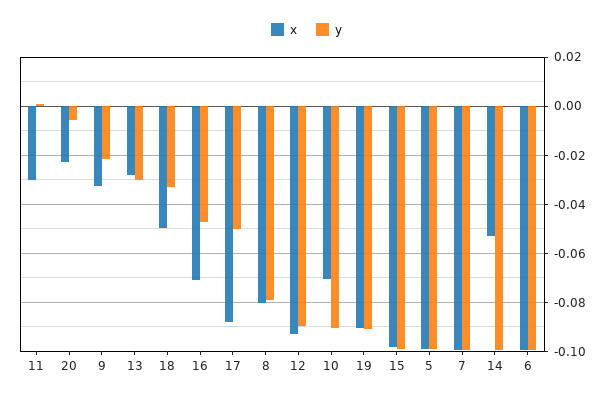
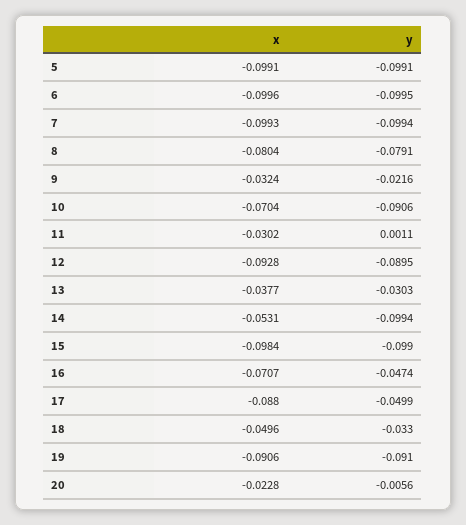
x, 13: -0.0275 -> -0.0377

